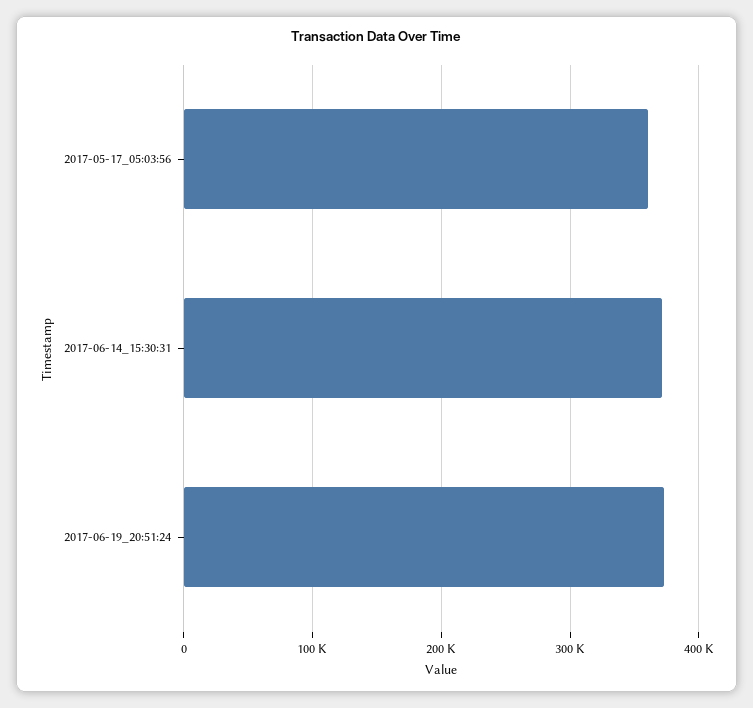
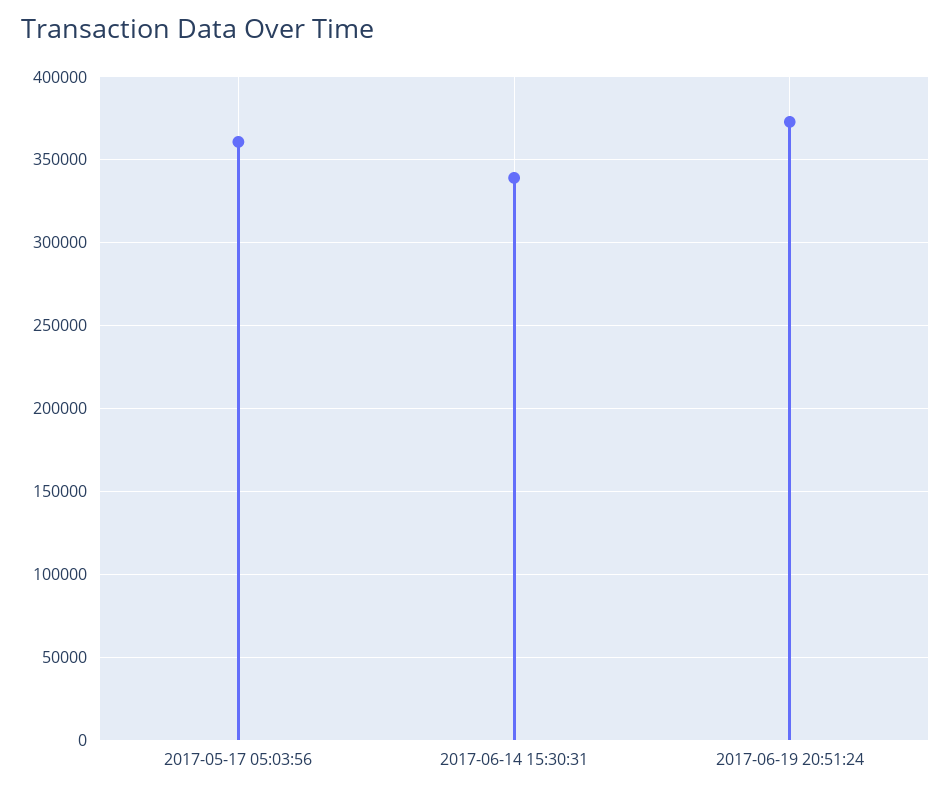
2017-06-14_15:30:31: 370000 -> 340000

